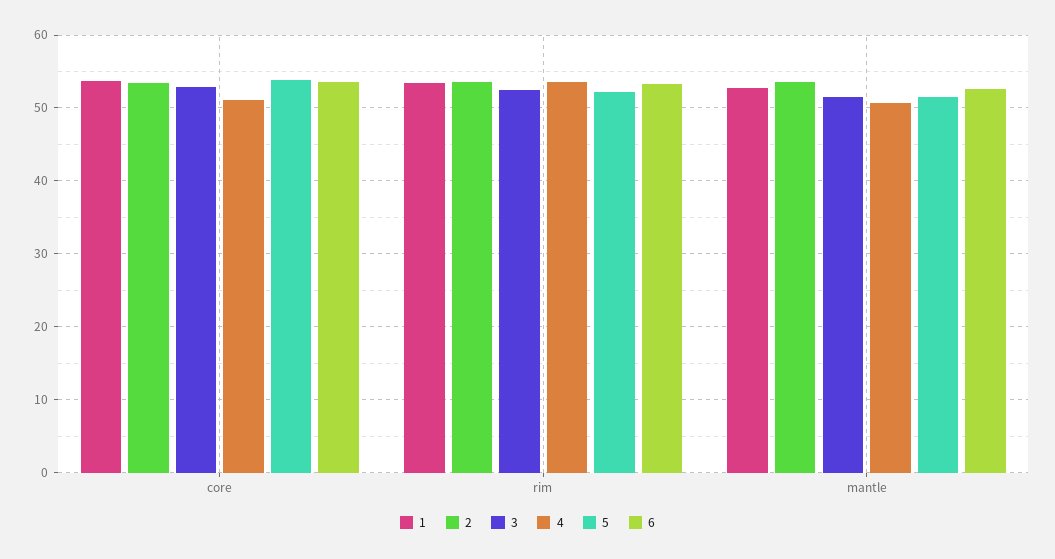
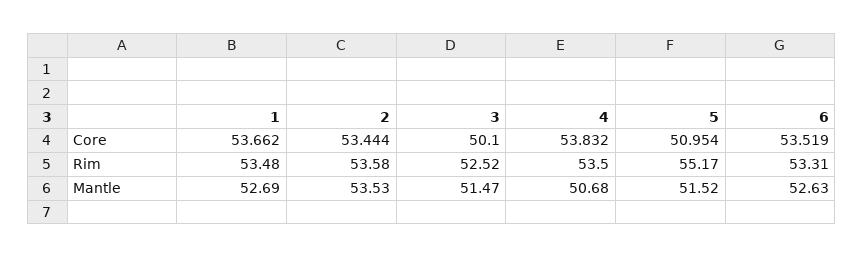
3, core: 53 -> 50.1
4, core: 51 -> 53.832
5, core: 54 -> 50.954
5, rim: 52 -> 55.17

